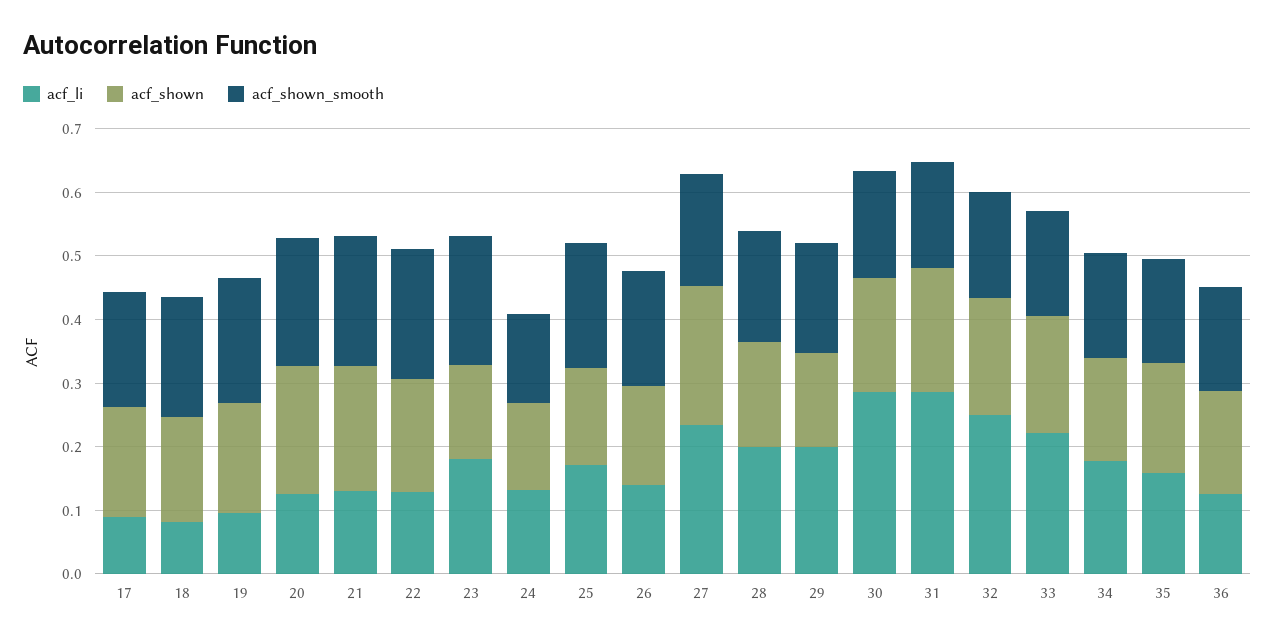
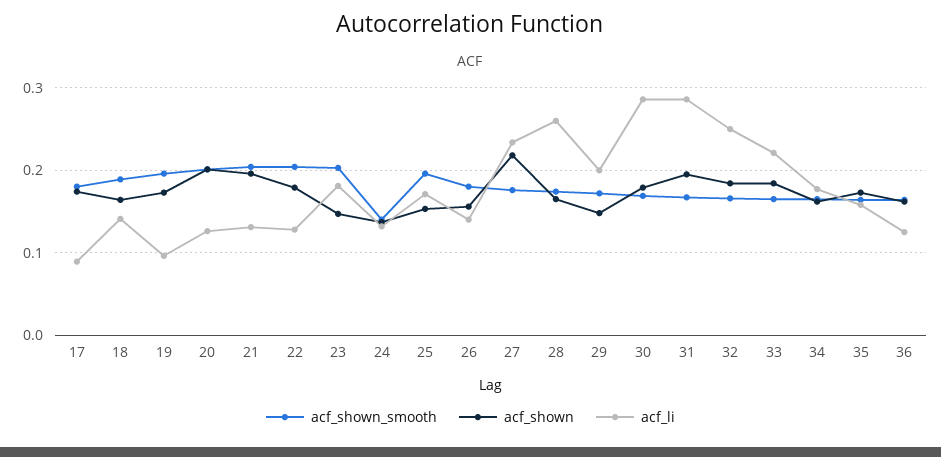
acf_li, 18: 0.08 -> 0.14
acf_li, 28: 0.2 -> 0.26

